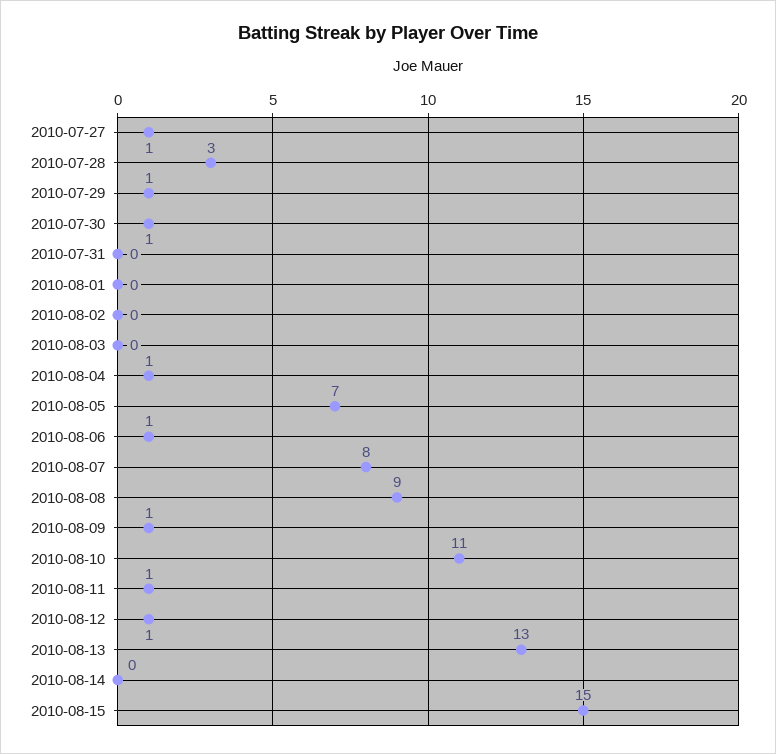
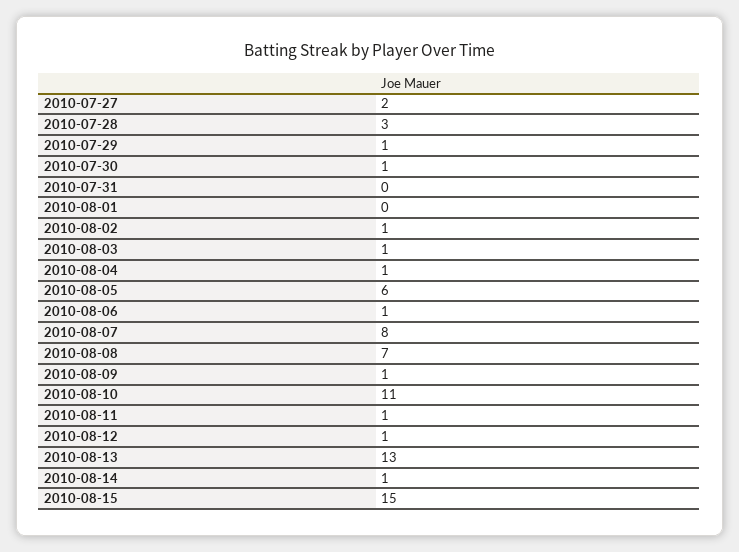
2010-07-27: 1 -> 2
2010-08-02: 0 -> 1
2010-08-03: 0 -> 1
2010-08-05: 7 -> 6
2010-08-08: 9 -> 7
2010-08-14: 0 -> 1

